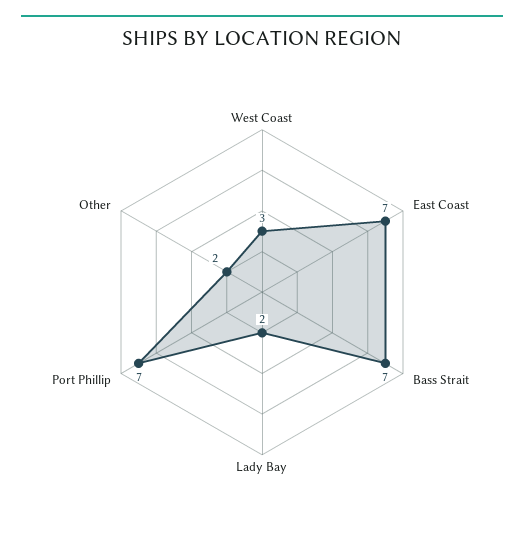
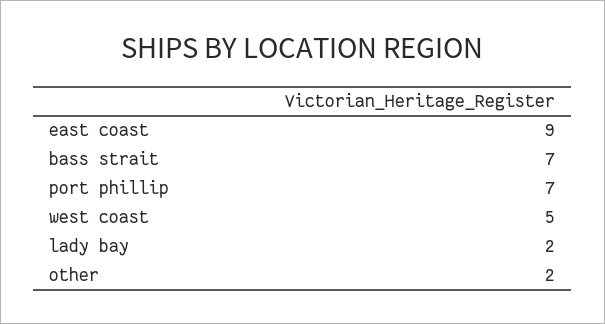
West Coast: 3 -> 5
East Coast: 7 -> 9

